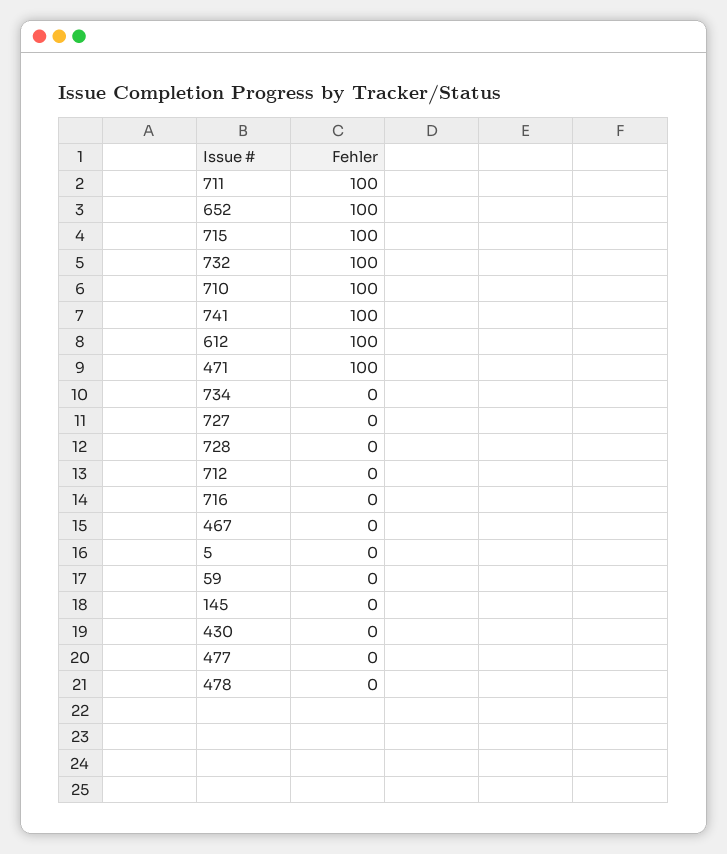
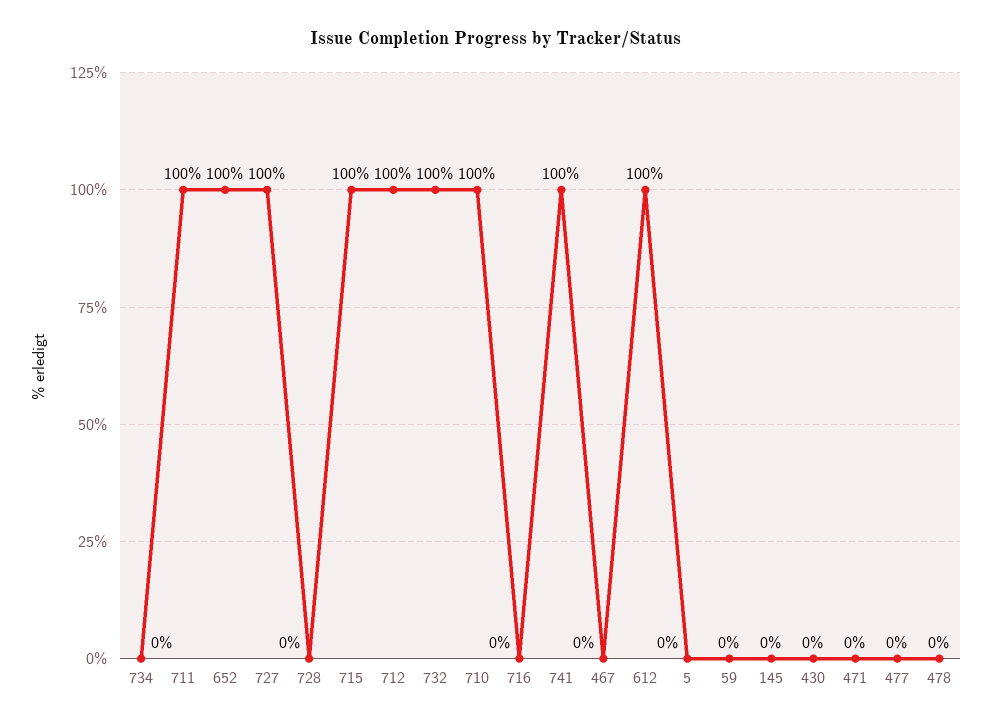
471: 100 -> 0
727: 0 -> 100
712: 0 -> 100

